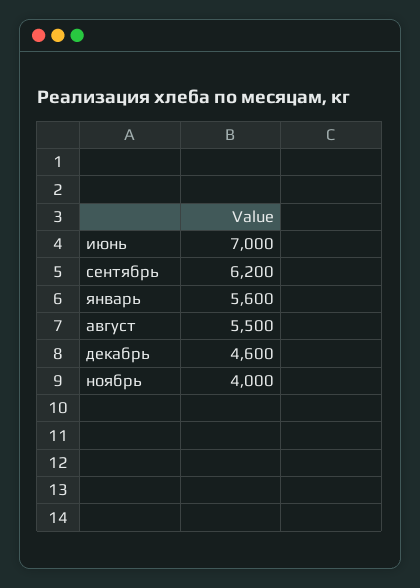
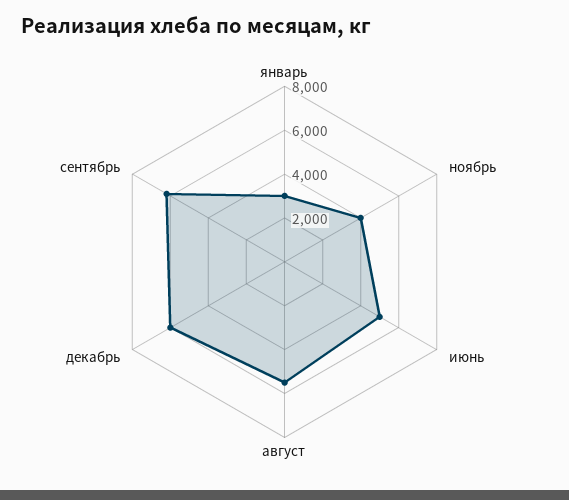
июнь: 7000 -> 5000
январь: 5600 -> 3000
декабрь: 4600 -> 6000

